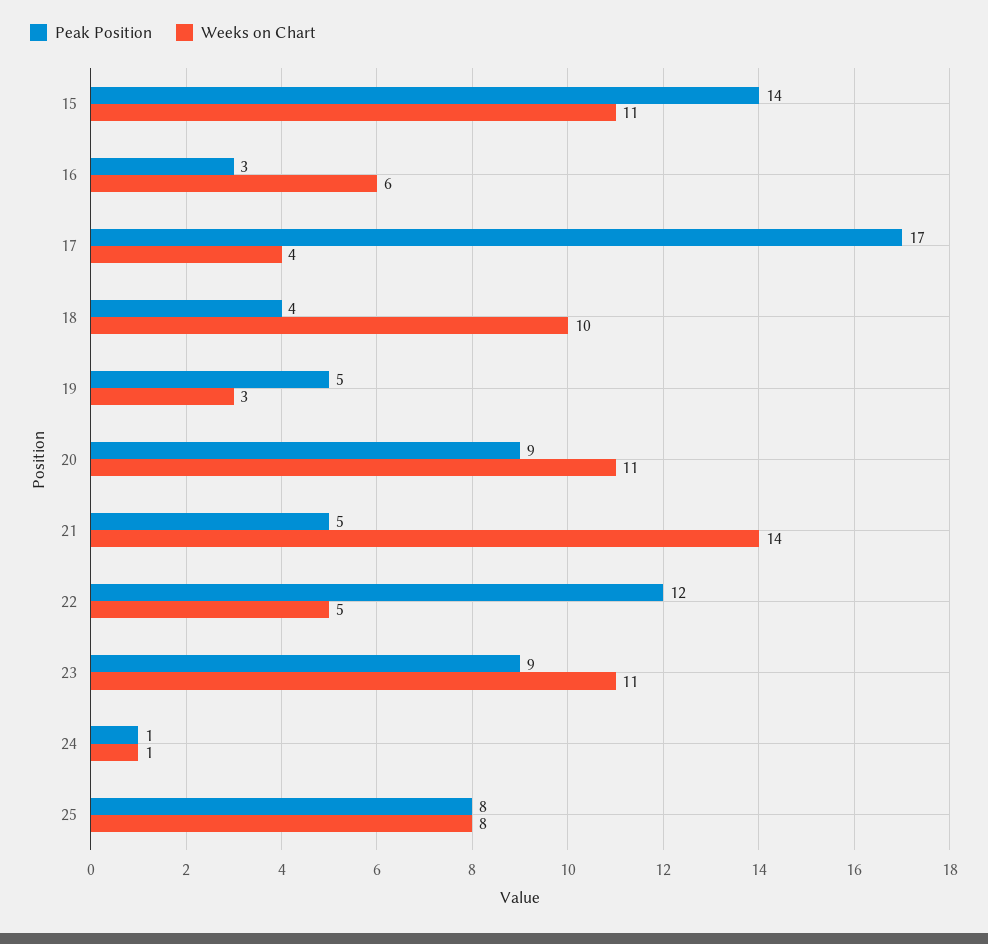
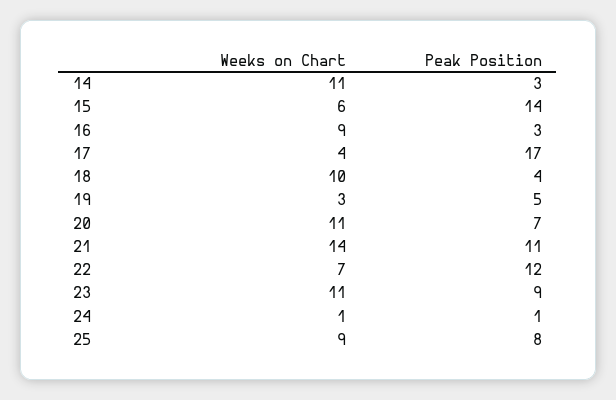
Weeks on Chart, 15: 11 -> 6
Weeks on Chart, 16: 6 -> 9
Peak Position, 20: 9 -> 7
Peak Position, 21: 5 -> 11
Weeks on Chart, 22: 5 -> 7
Weeks on Chart, 25: 8 -> 9
Weeks on Chart, 14: none -> 11
Peak Position, 14: none -> 3

